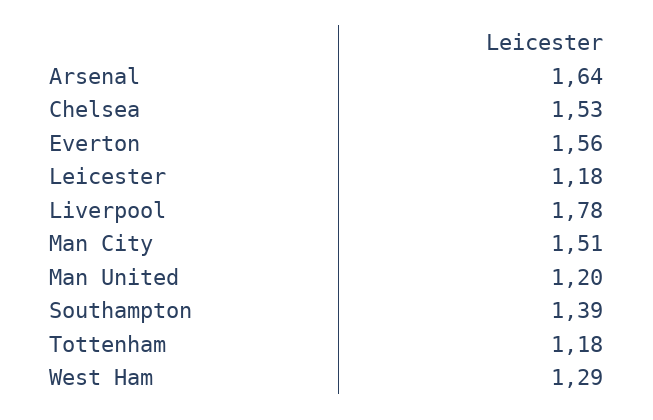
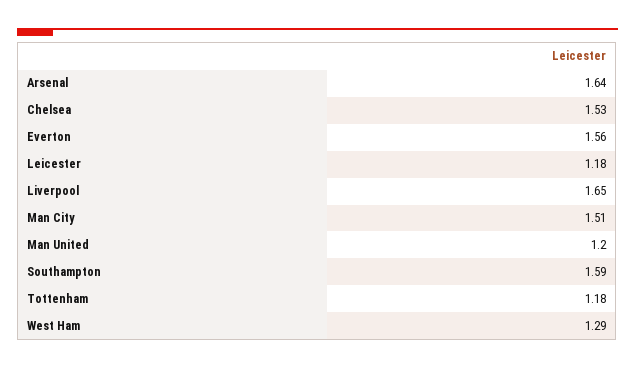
Liverpool: 1.78 -> 1.65
Southampton: 1.39 -> 1.59

